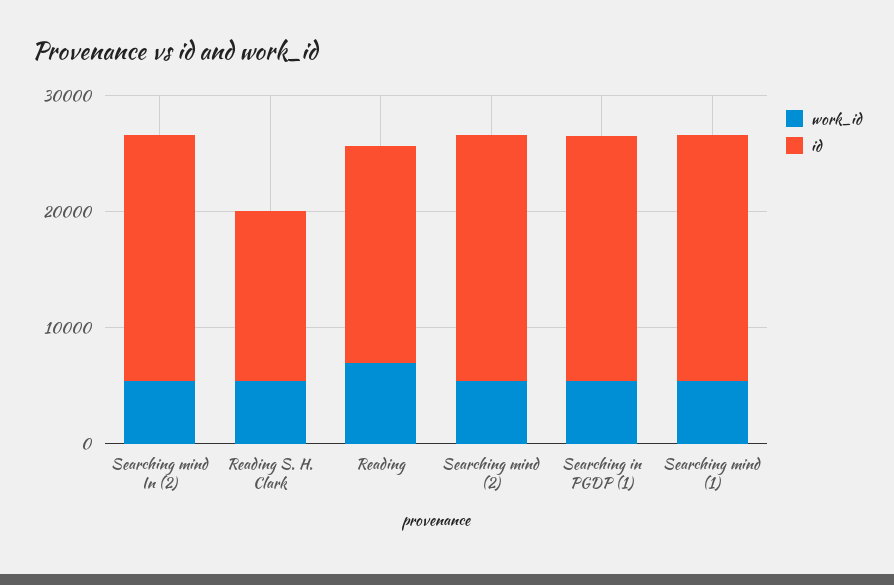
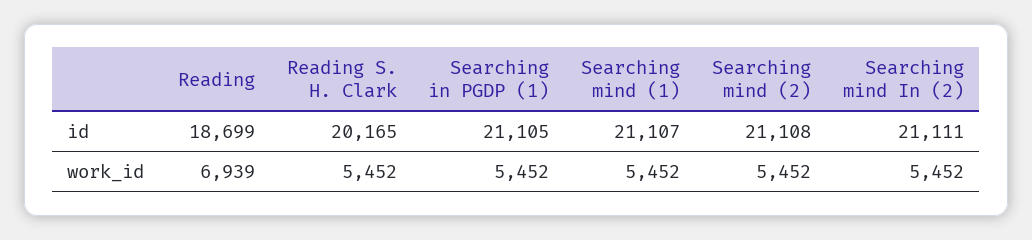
id, Reading S. H. Clark: 14000 -> 20165

